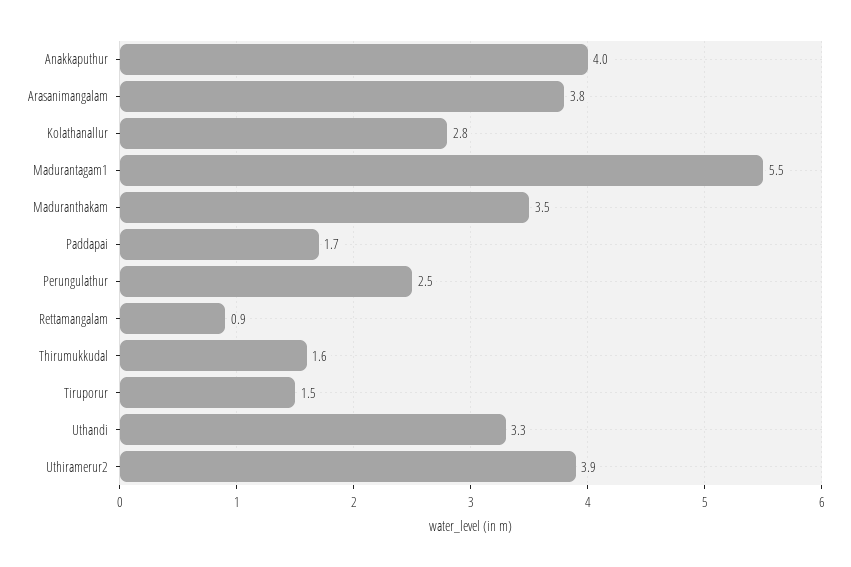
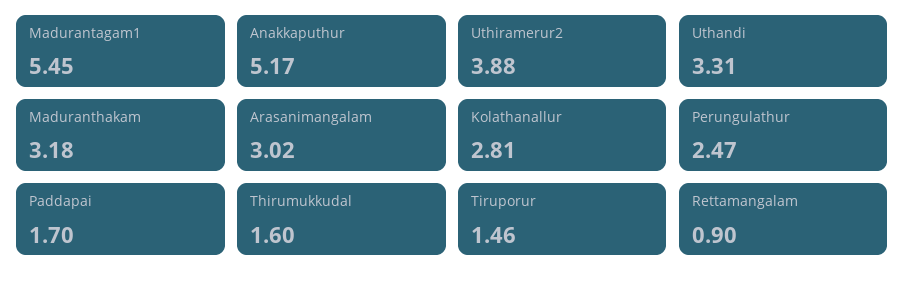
Anakkaputhur: 4 -> 5.17
Arasanimangalam: 3.8 -> 3.02
Maduranthakam: 3.5 -> 3.18

